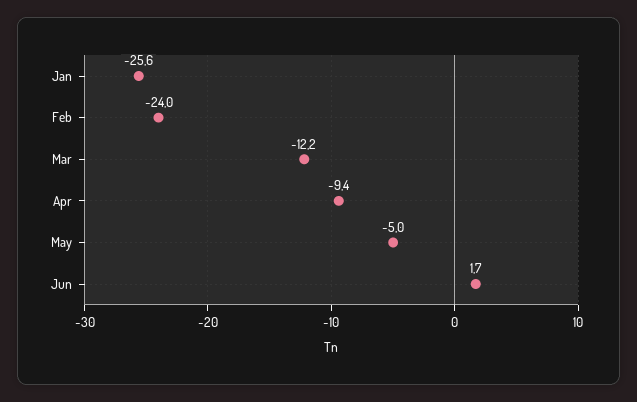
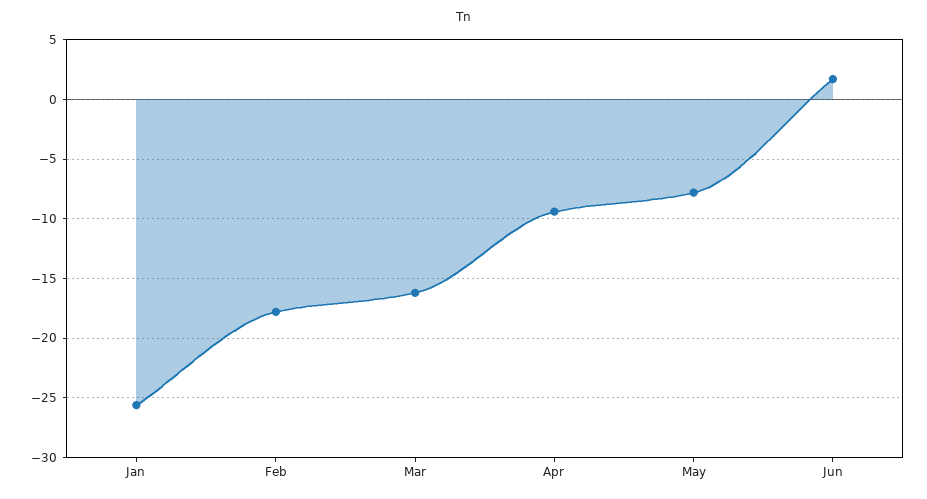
Feb: -24 -> -18
Mar: -12.2 -> -16
May: -5 -> -8

